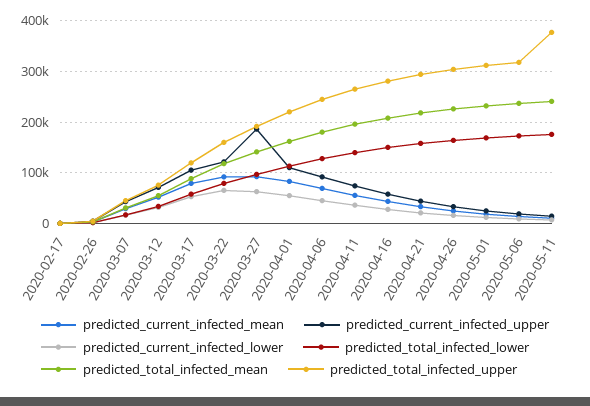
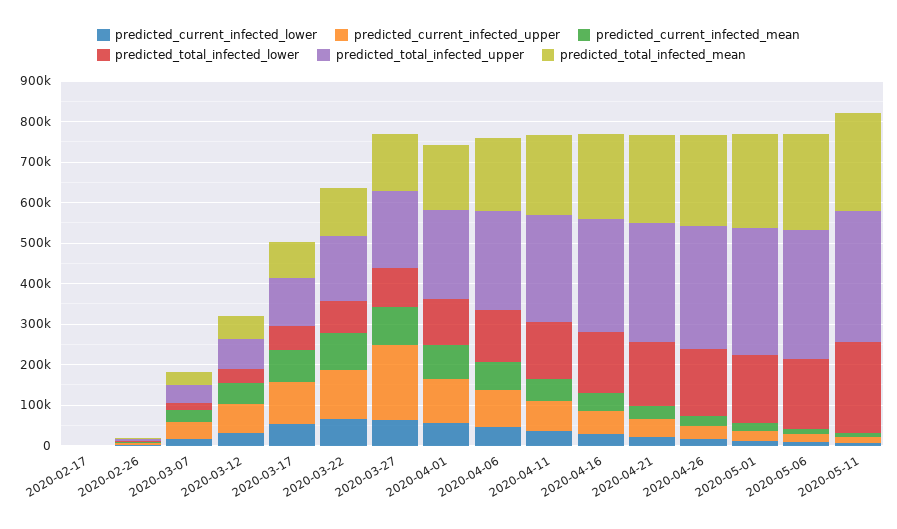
predicted_total_infected_lower, 2020-05-11: 180000 -> 220000
predicted_total_infected_upper, 2020-05-11: 380000 -> 320000

